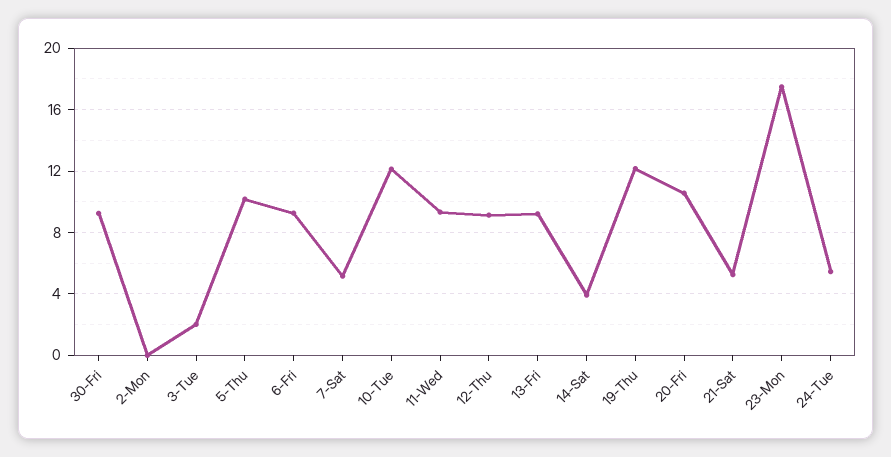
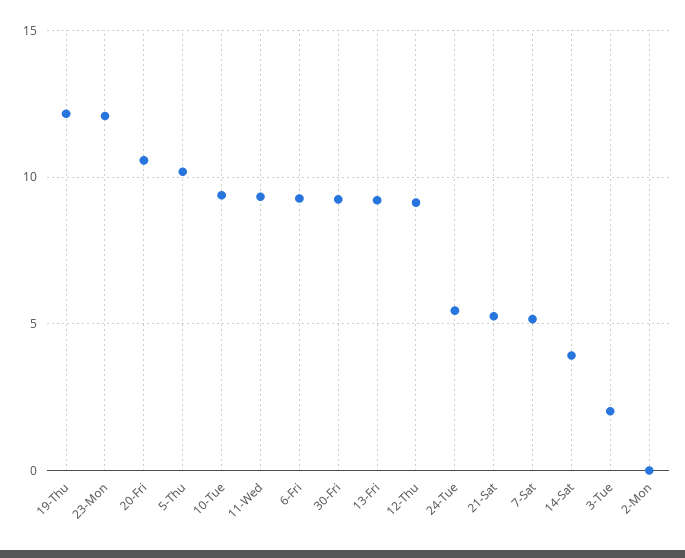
10-Tue: 12 -> 9.5
23-Mon: 17.5 -> 12

